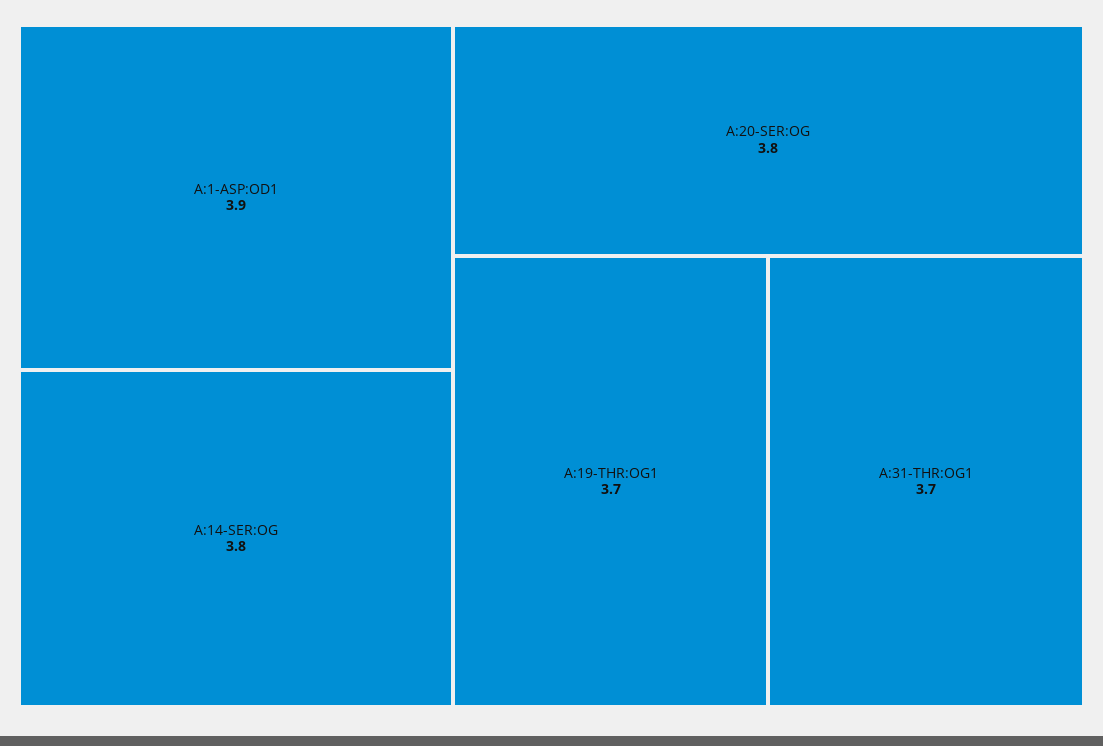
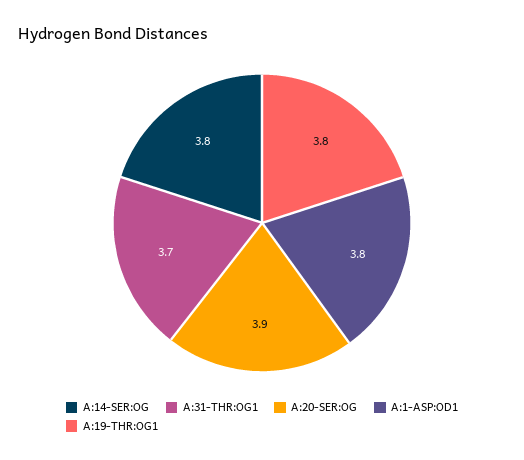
A:1-ASP:OD1: 3.9 -> 3.8
A:20-SER:OG: 3.8 -> 3.9
A:19-THR:OG1: 3.7 -> 3.8

